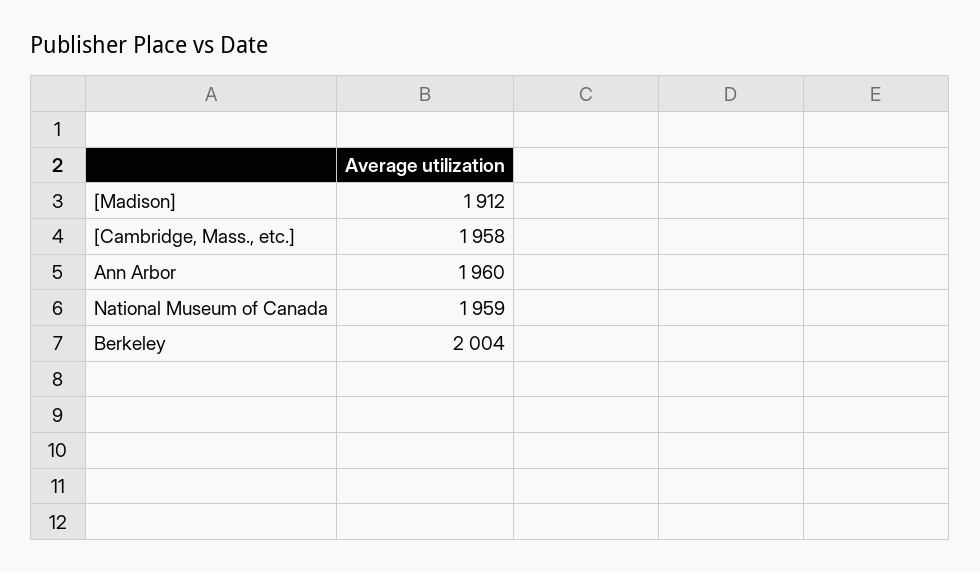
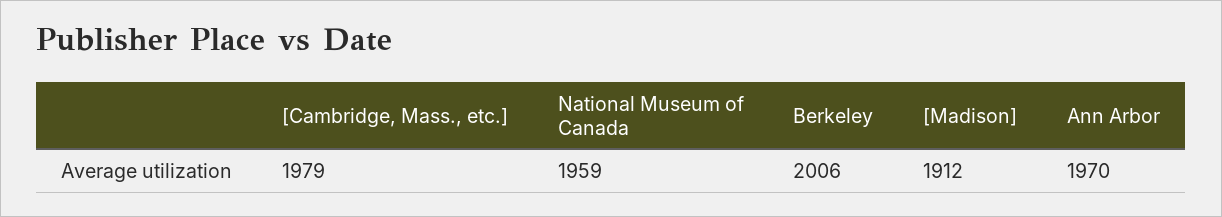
[Cambridge, Mass., etc.]: 1958 -> 1979
Ann Arbor: 1960 -> 1970
Berkeley: 2004 -> 2006

